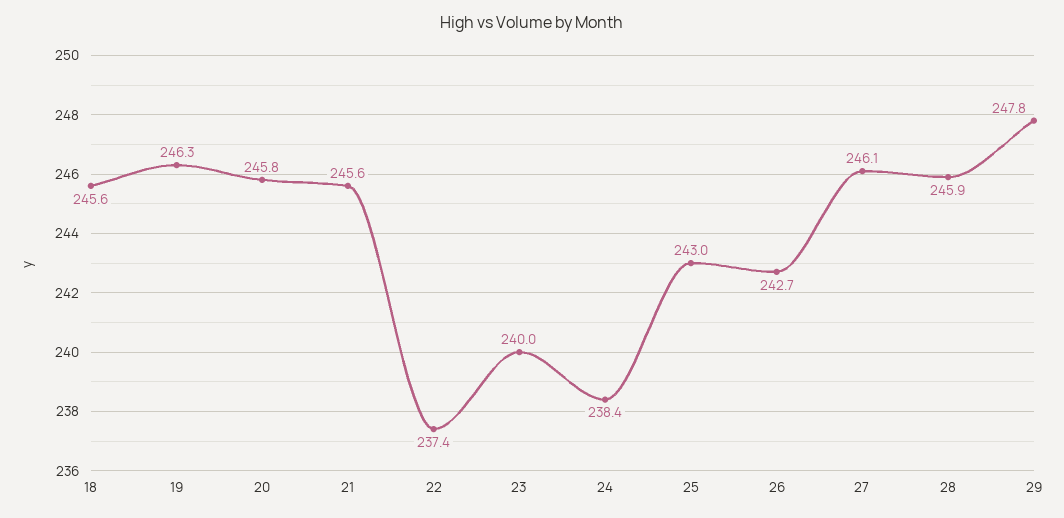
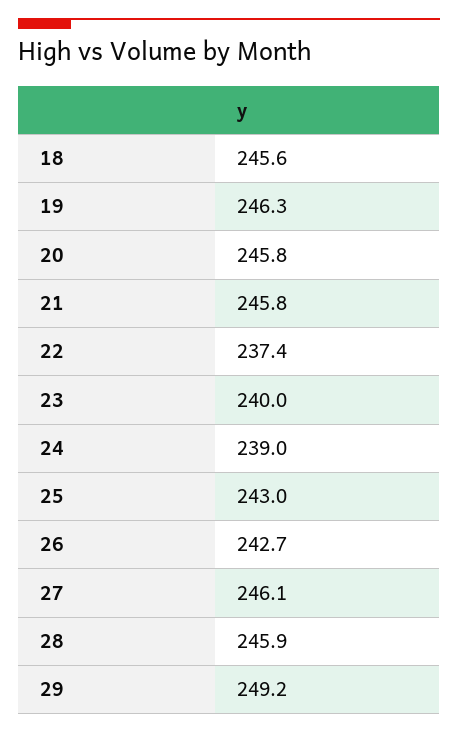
21: 245.6 -> 245.8
24: 238.4 -> 239
29: 247.8 -> 249.2

